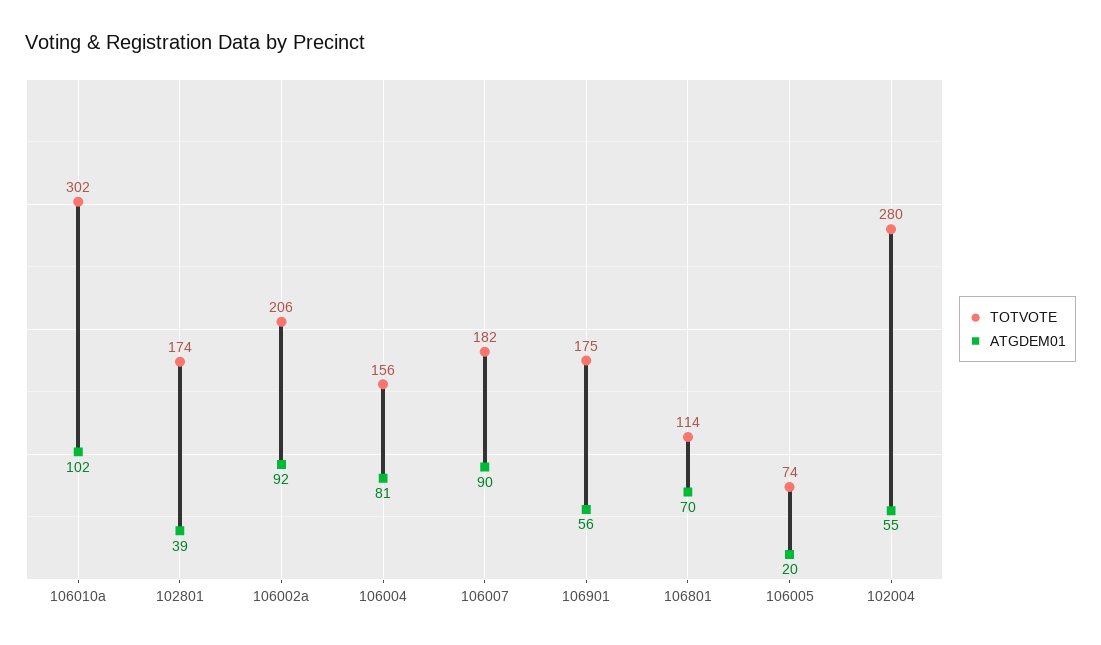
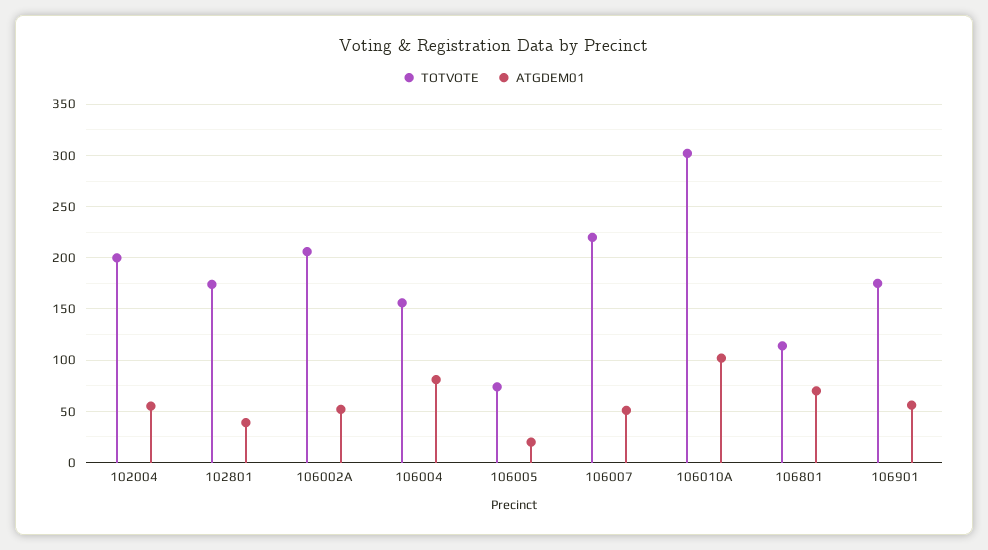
ATGDEM01, 106002a: 92 -> 50
TOTVOTE, 106007: 182 -> 220
ATGDEM01, 106007: 90 -> 50
TOTVOTE, 102004: 280 -> 200

